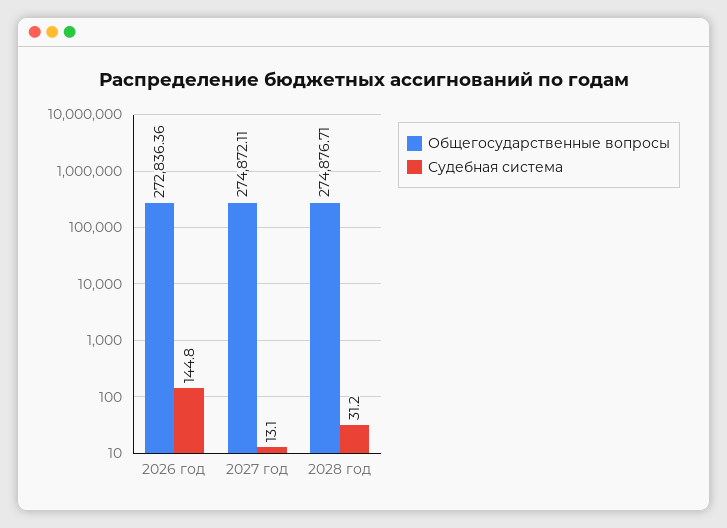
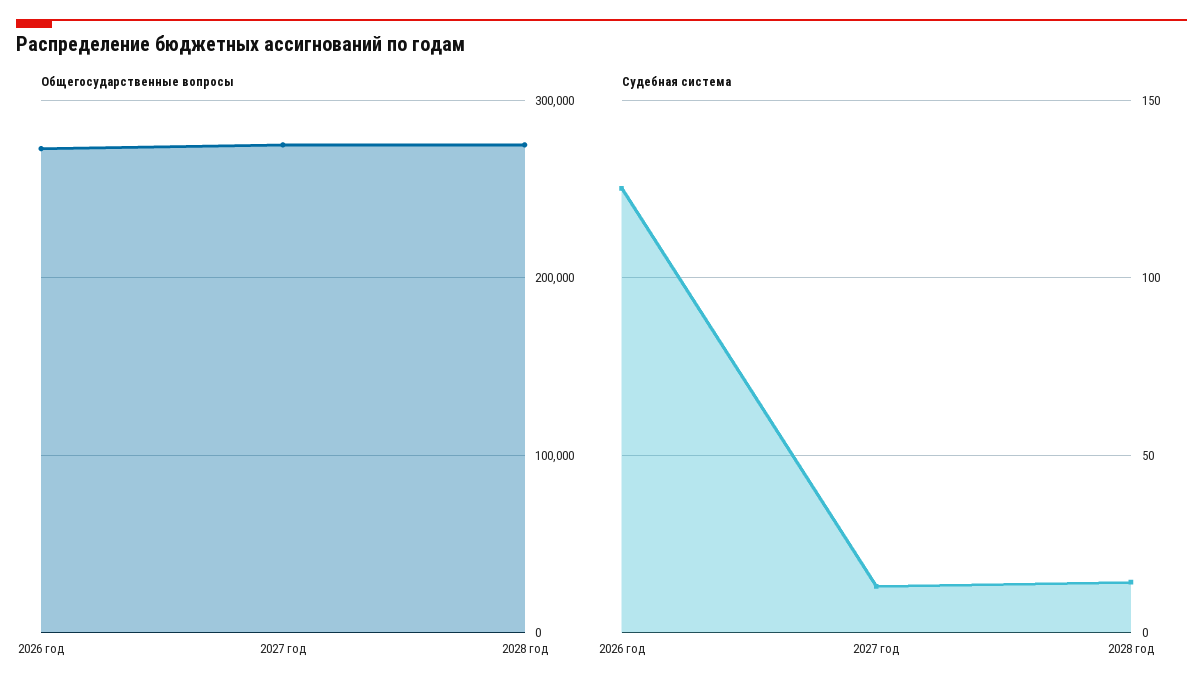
Судебная система, 2026 год: 144.8 -> 125
Судебная система, 2028 год: 31.2 -> 15

